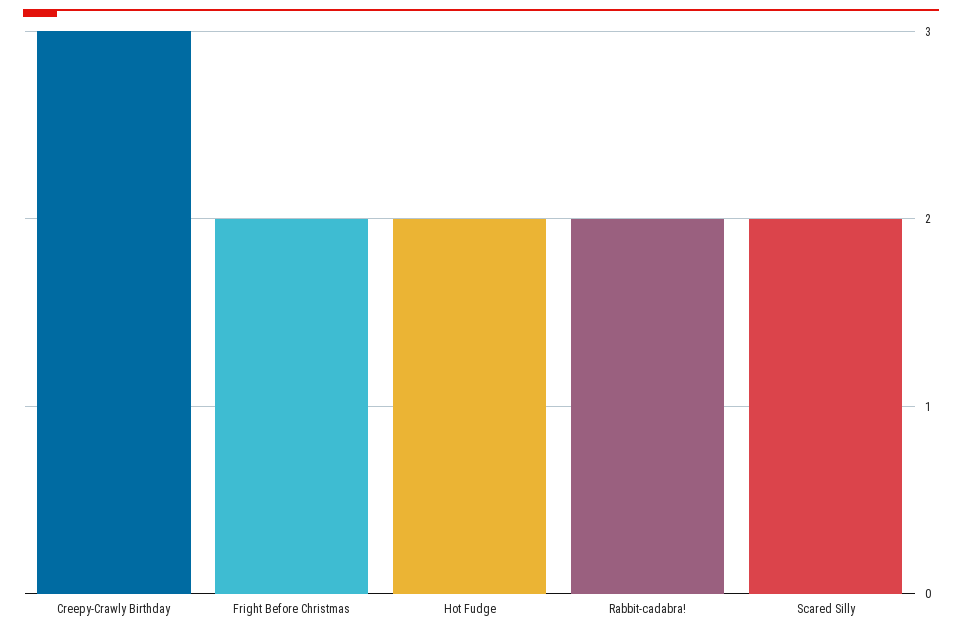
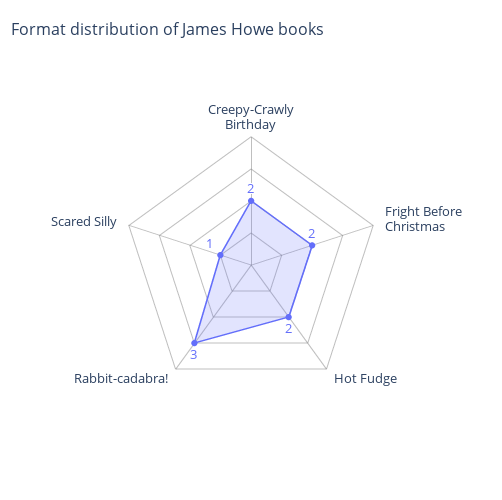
Creepy-Crawly Birthday: 3 -> 2
Rabbit-cadabra!: 2 -> 3
Scared Silly: 2 -> 1

